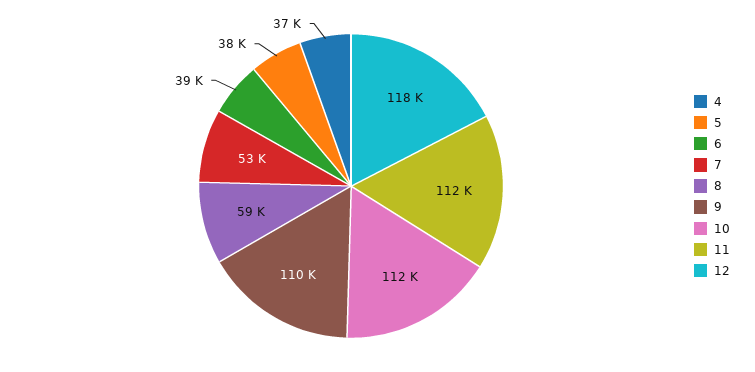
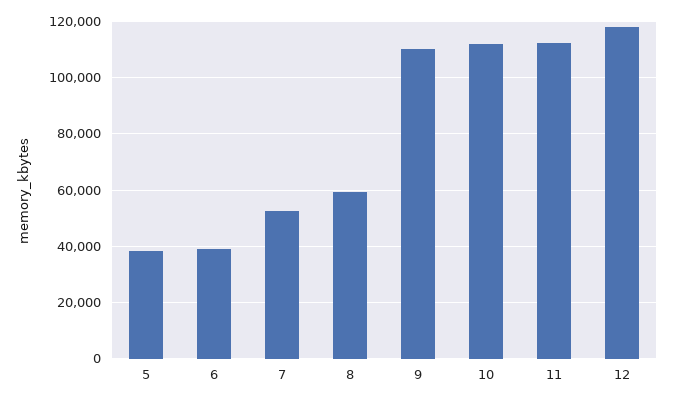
4: 37000 -> none

